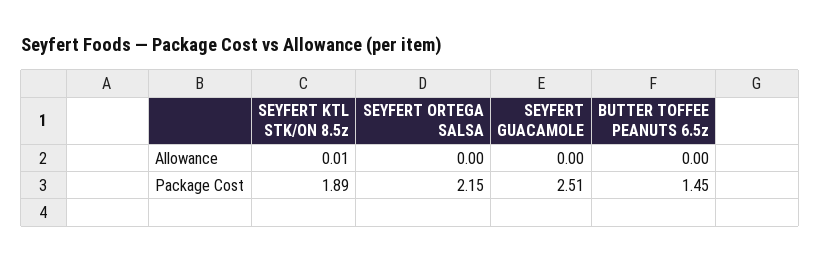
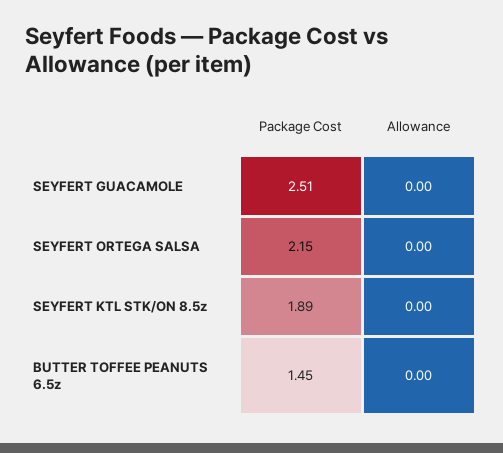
SEYFERT KTL STK/ON 8.5z, Allowance: 0.01 -> 0

